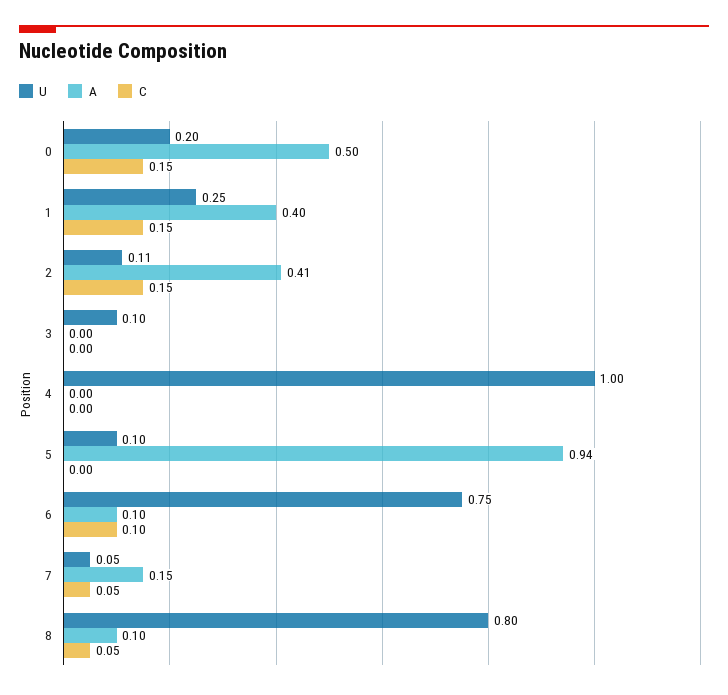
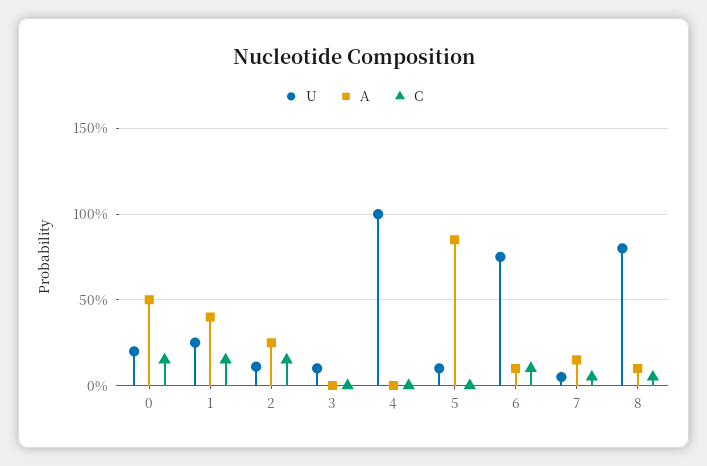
A, 2: 0.41 -> 0.25
A, 5: 0.94 -> 0.85

